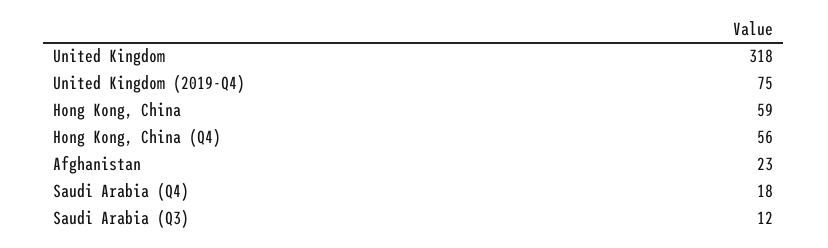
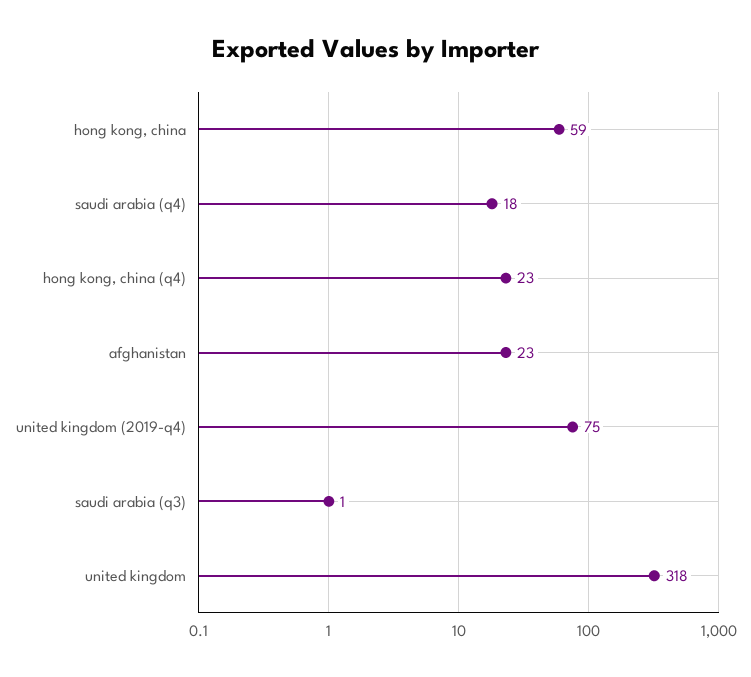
Hong Kong, China (Q4): 56 -> 23
Saudi Arabia (Q3): 12 -> 1

